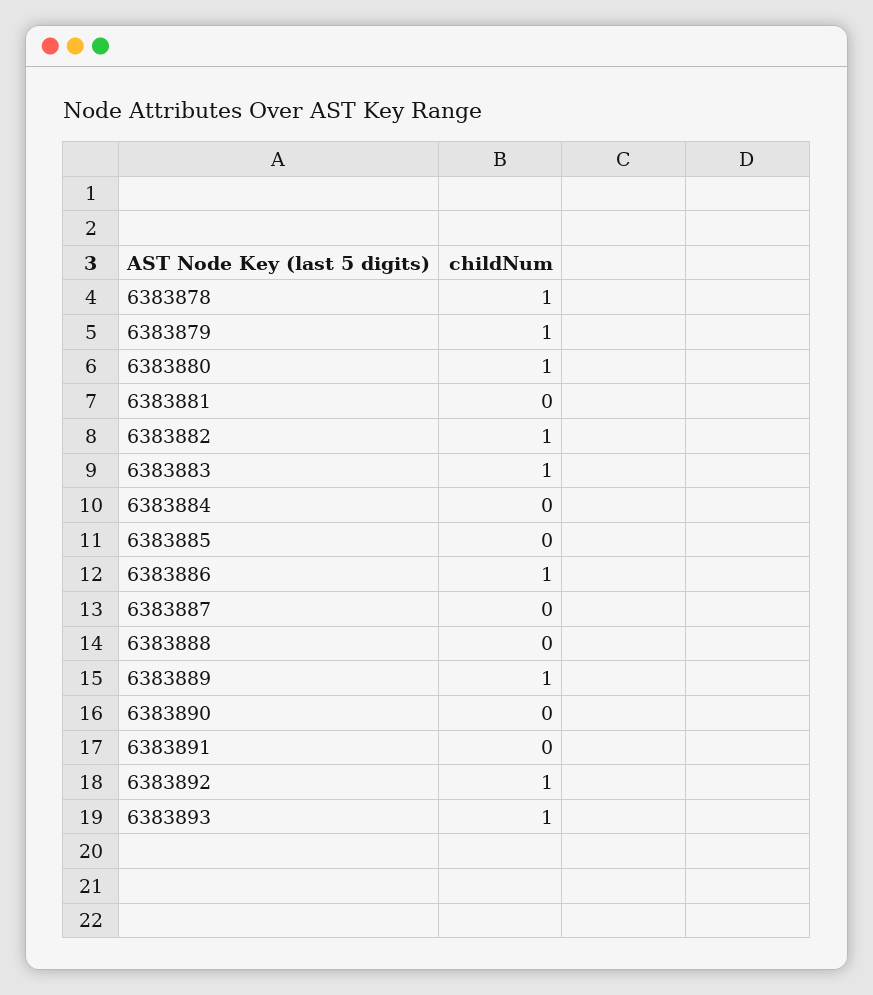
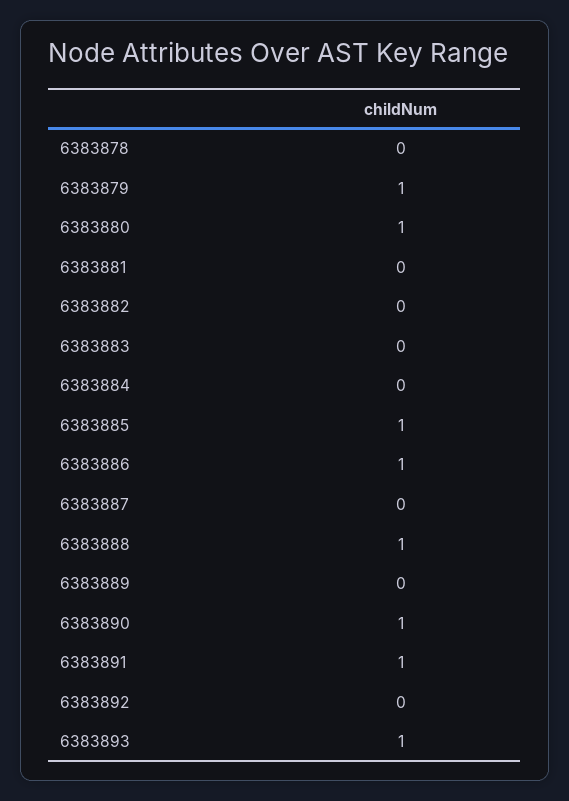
6383878: 1 -> 0
6383882: 1 -> 0
6383883: 1 -> 0
6383885: 0 -> 1
6383888: 0 -> 1
6383889: 1 -> 0
6383890: 0 -> 1
6383891: 0 -> 1
6383892: 1 -> 0

